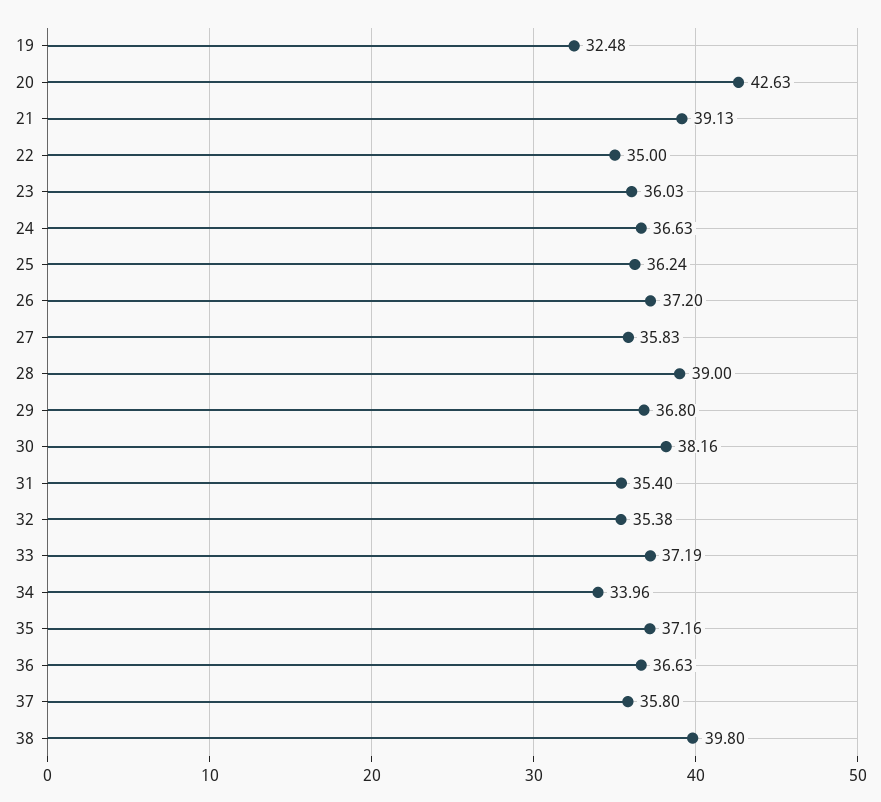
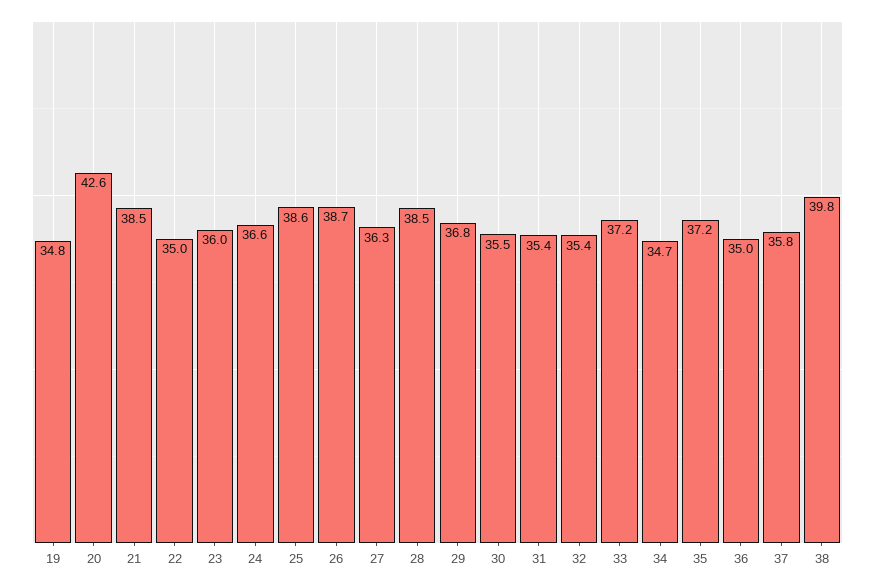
19: 32.48 -> 34.8
21: 39.13 -> 38.5
25: 36.24 -> 38.6
26: 37.2 -> 38.7
27: 35.83 -> 36.3
28: 39 -> 38.5
30: 38.16 -> 35.5
34: 33.96 -> 34.7
36: 36.63 -> 35

